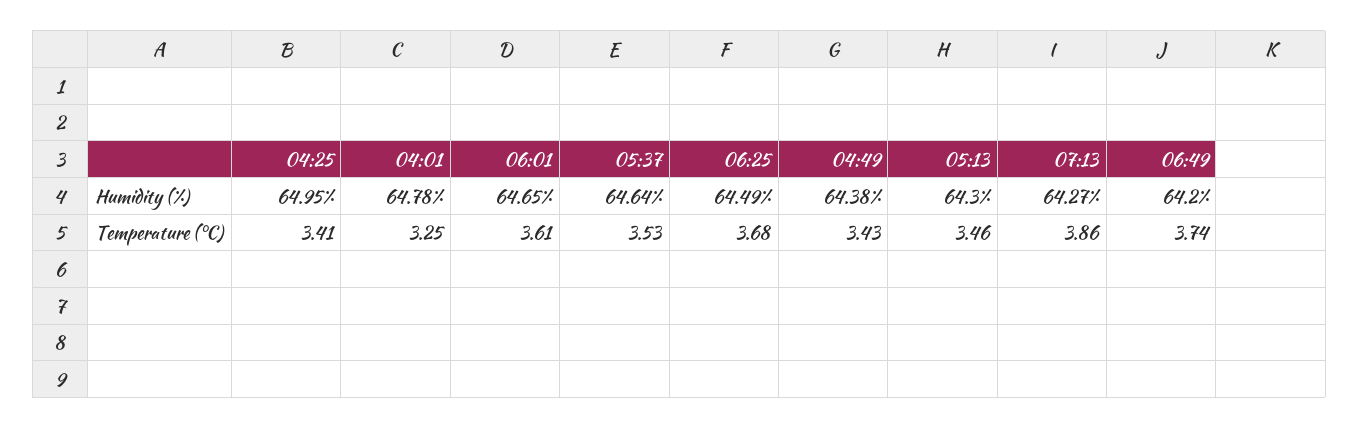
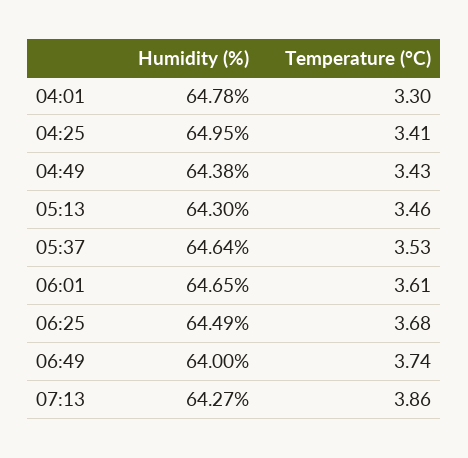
06:49, Humidity (%): 64.2 -> 64
04:01, Temperature (°C): 3.25 -> 3.3

